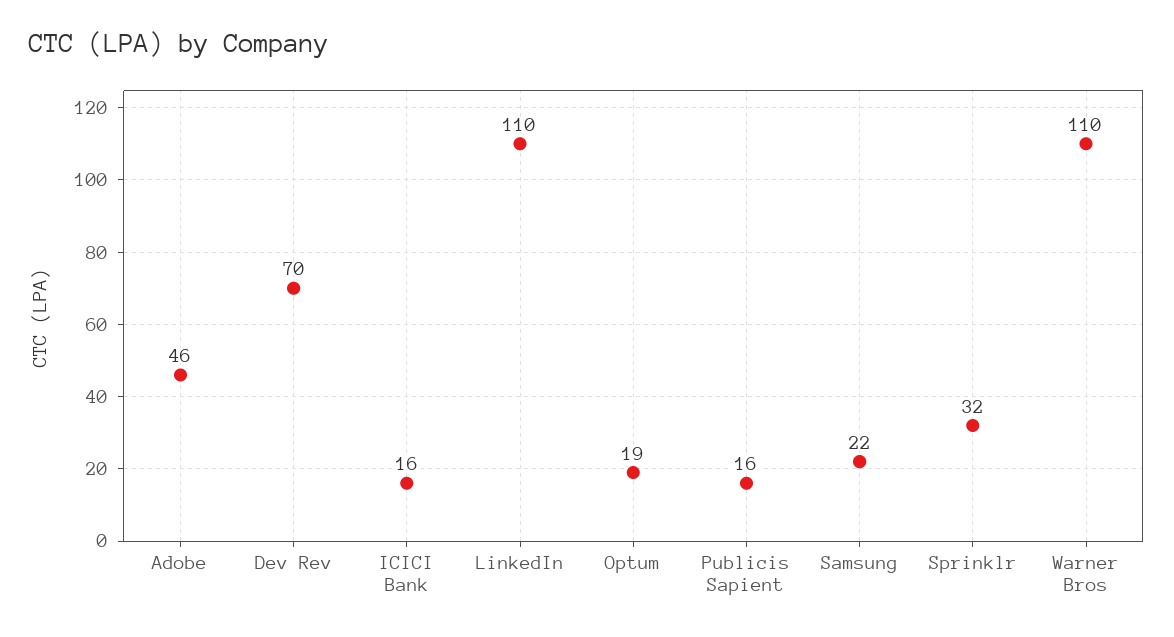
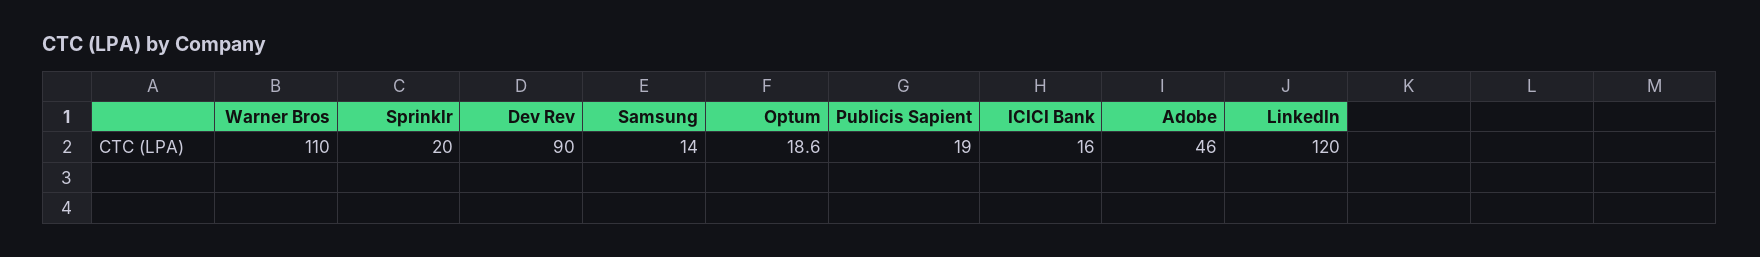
Dev Rev: 70 -> 90
LinkedIn: 110 -> 120
Publicis Sapient: 16 -> 19
Samsung: 22 -> 14
Sprinklr: 32 -> 20

